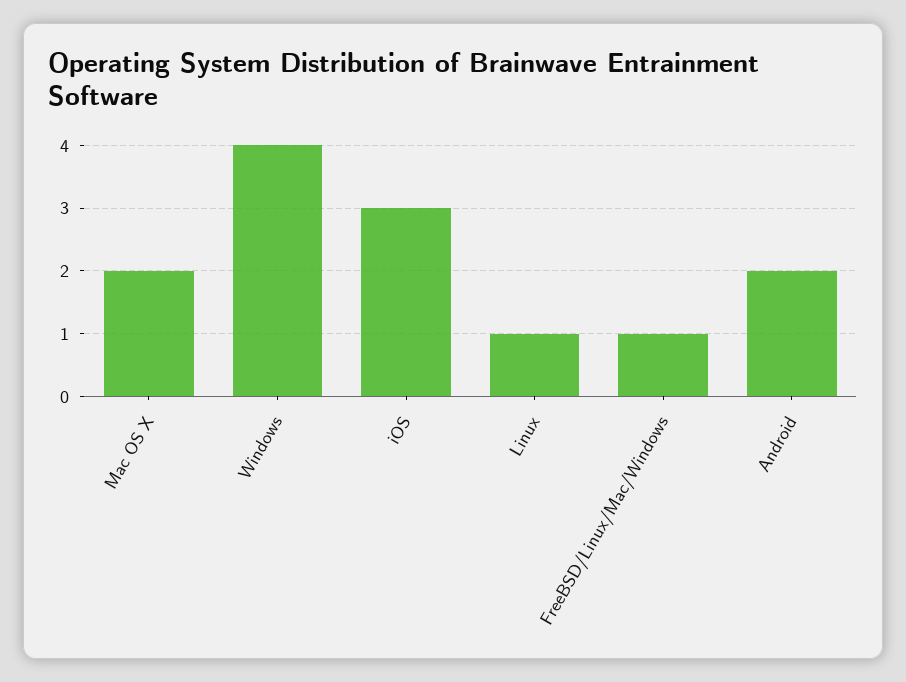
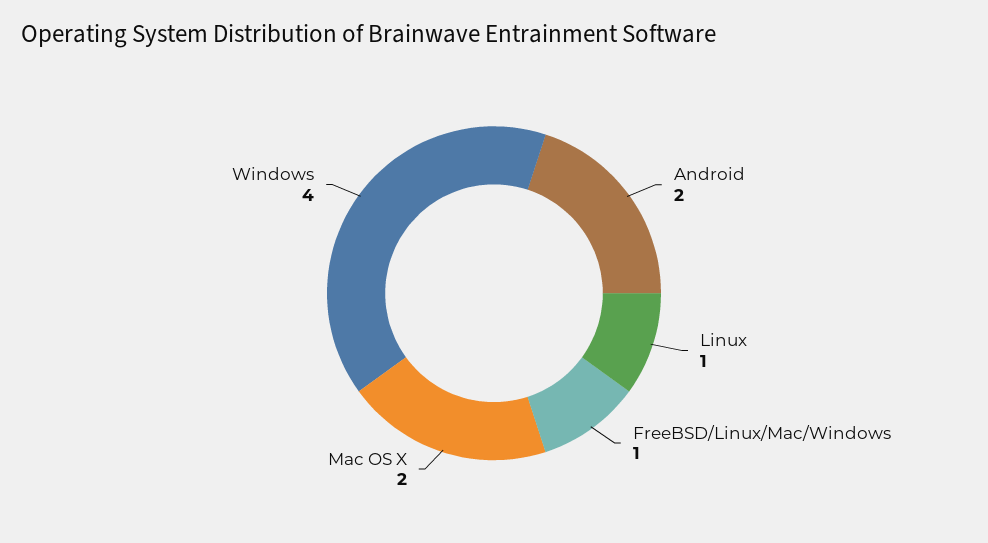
iOS: 3 -> none

